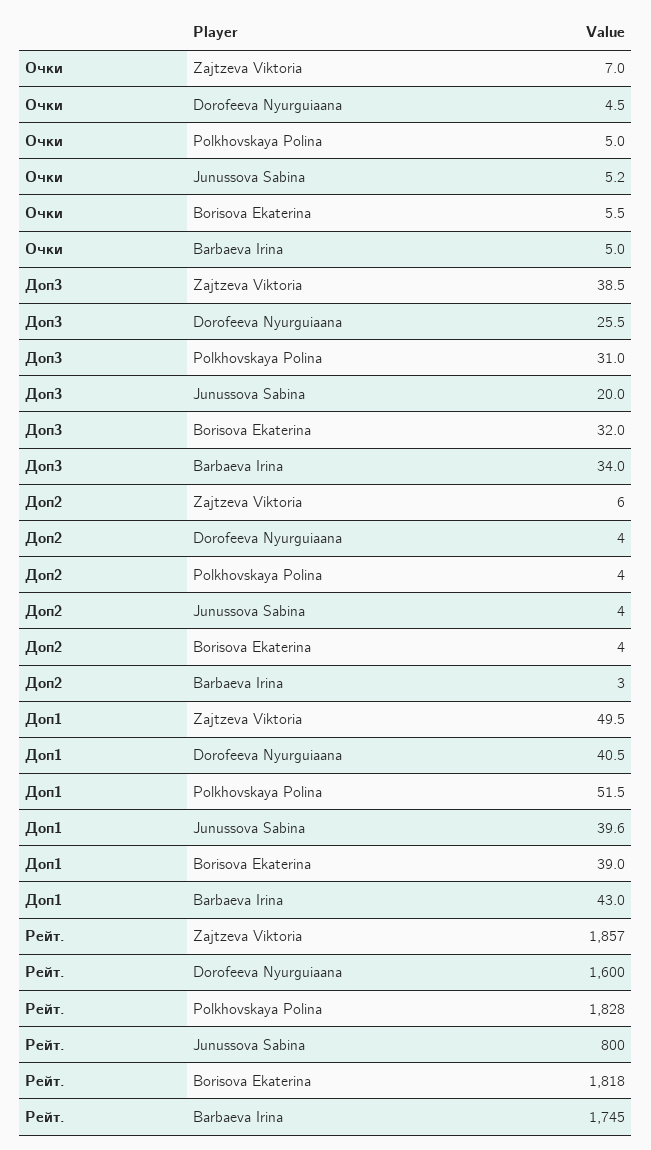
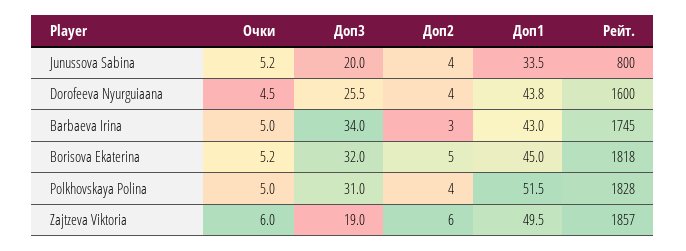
Очки, Zajtzeva Viktoria: 7 -> 6
Очки, Borisova Ekaterina: 5.5 -> 5.2
Доп3, Zajtzeva Viktoria: 38.5 -> 19
Доп2, Borisova Ekaterina: 4 -> 5
Доп1, Dorofeeva Nyurguiaana: 40.5 -> 43.8
Доп1, Junussova Sabina: 39.6 -> 33.5
Доп1, Borisova Ekaterina: 39 -> 45

